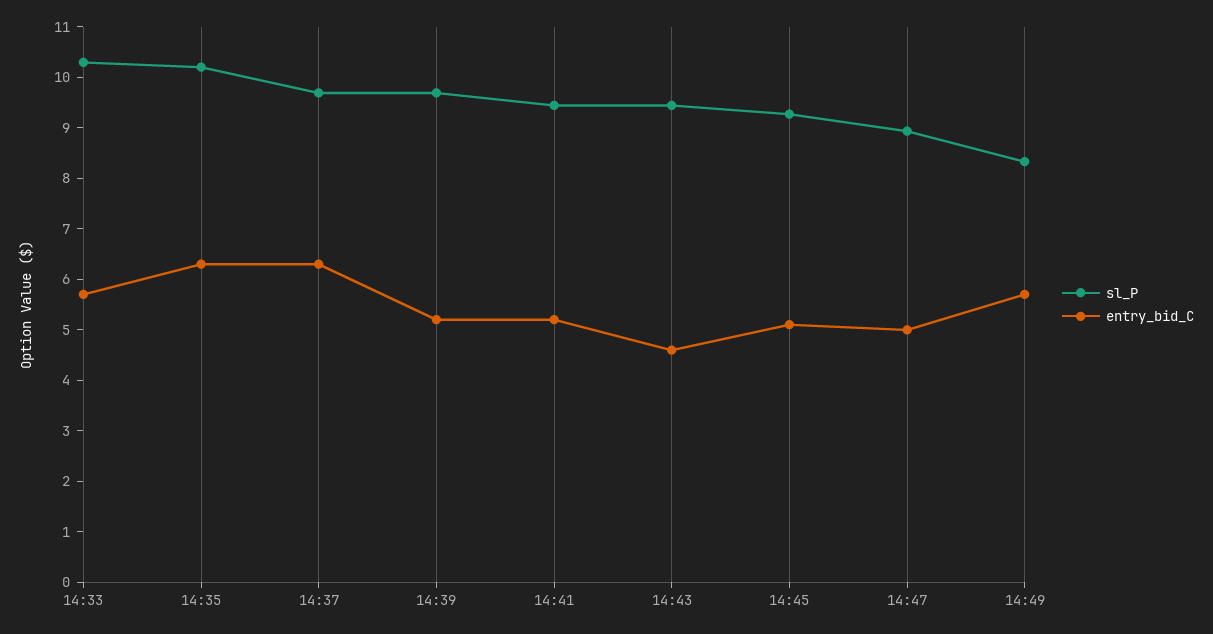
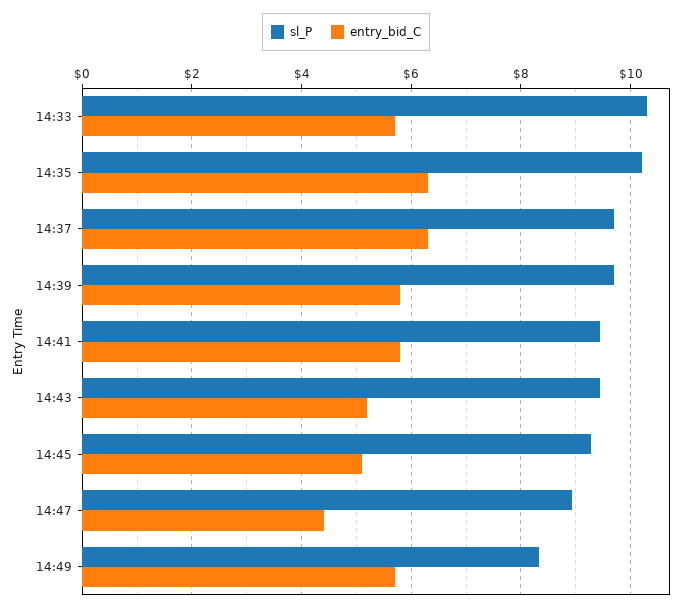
entry_bid_C, 14:39: 5.2 -> 5.8
entry_bid_C, 14:41: 5.2 -> 5.8
entry_bid_C, 14:43: 4.6 -> 5.2
entry_bid_C, 14:47: 5 -> 4.4

